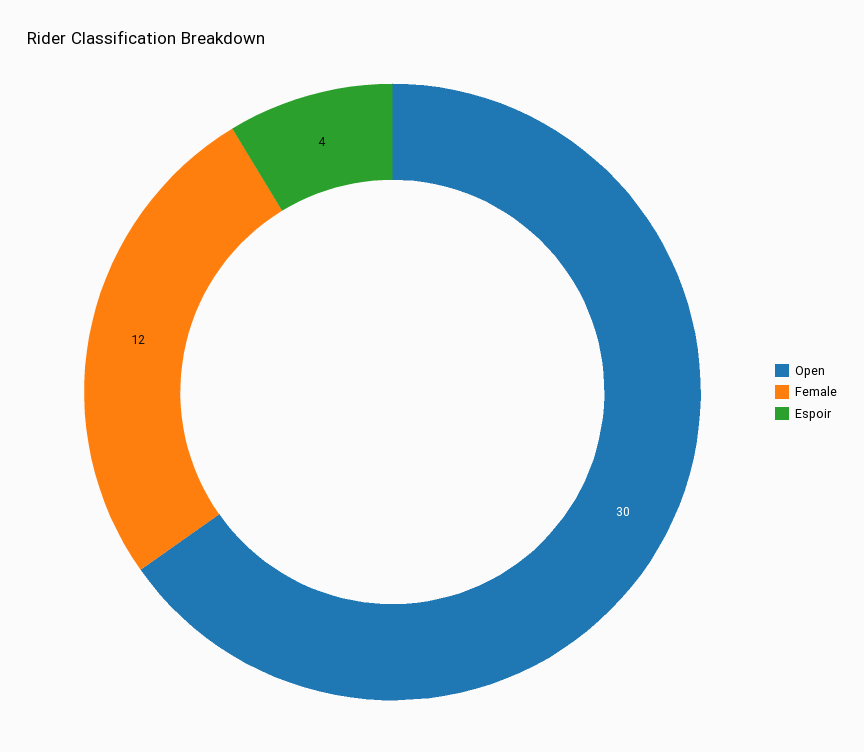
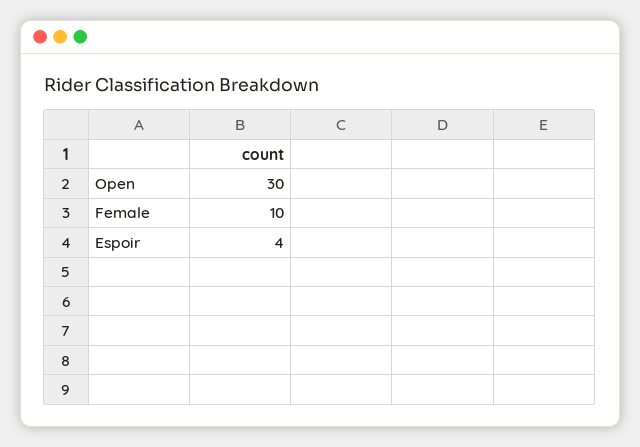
Female: 12 -> 10

